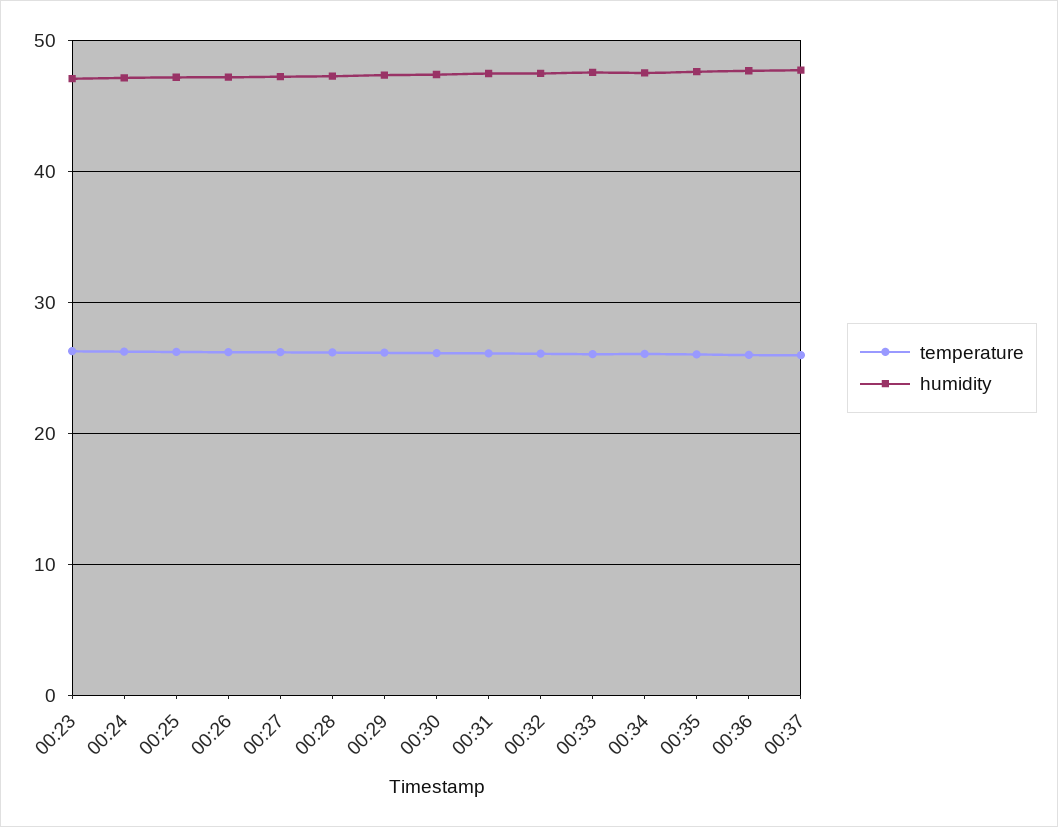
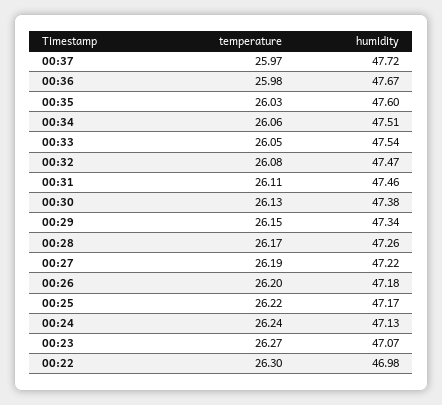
temperature, 00:22: none -> 26.3
humidity, 00:22: none -> 46.98

